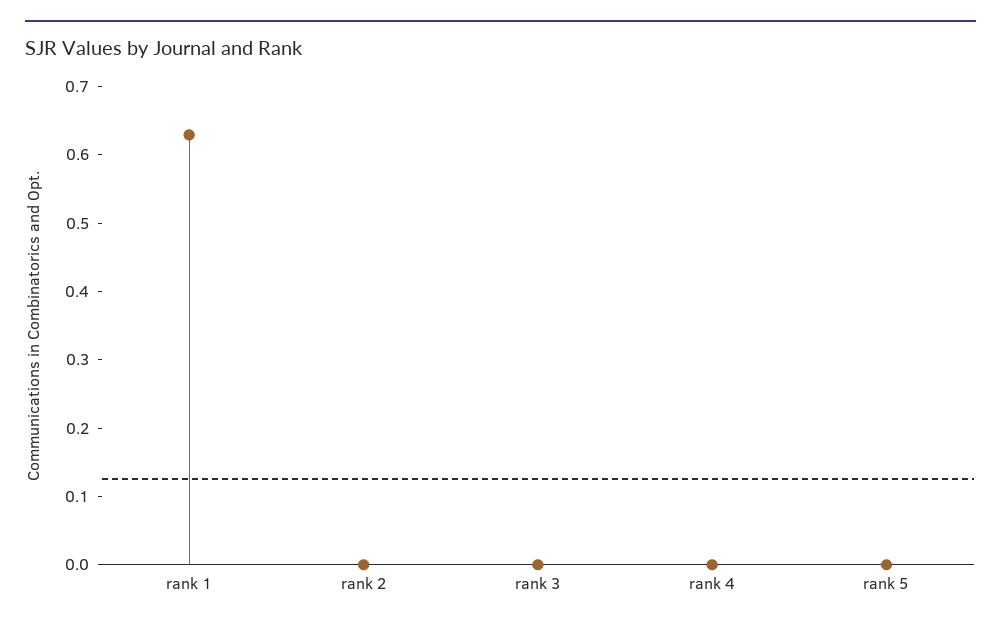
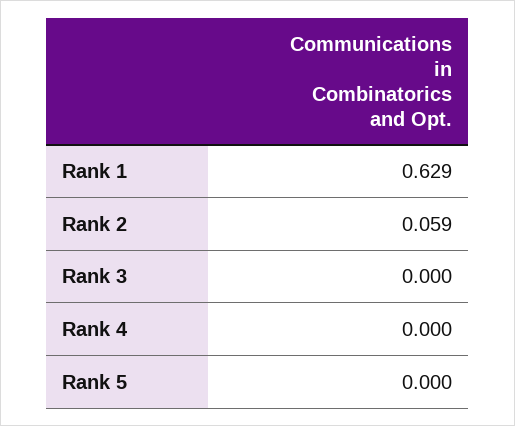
rank 2: 0 -> 0.059

